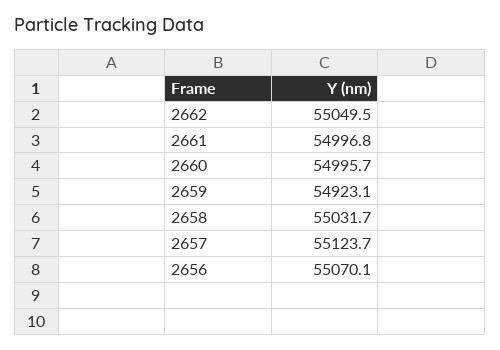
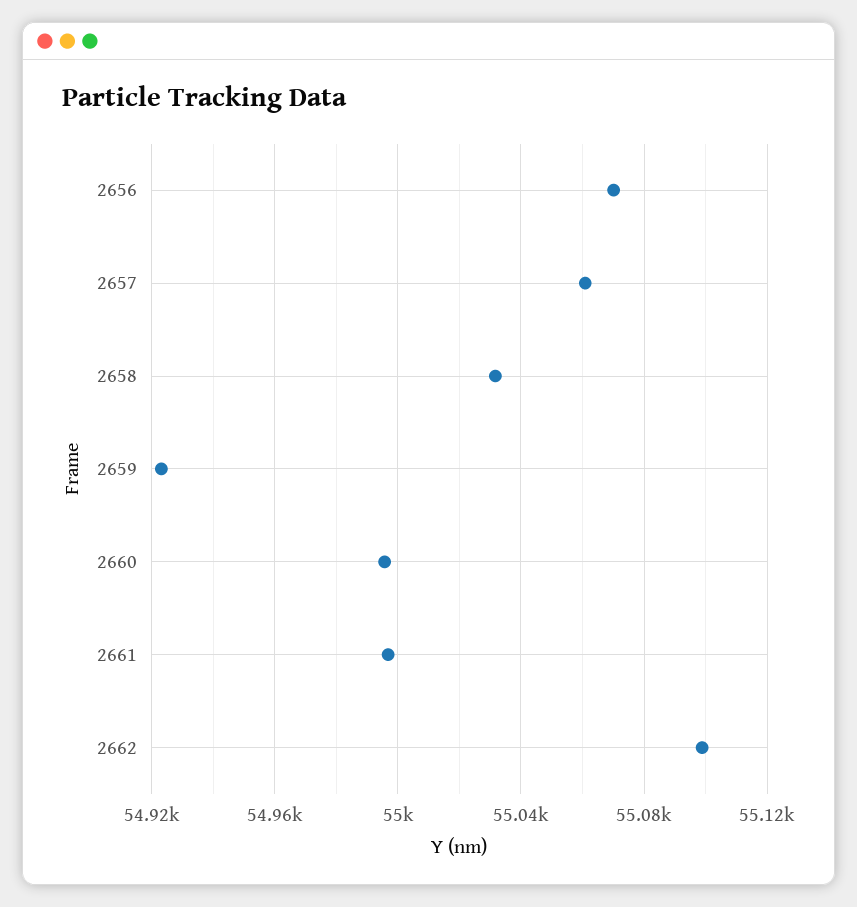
2662: 55049.5 -> 55100
2657: 55123.7 -> 55060

